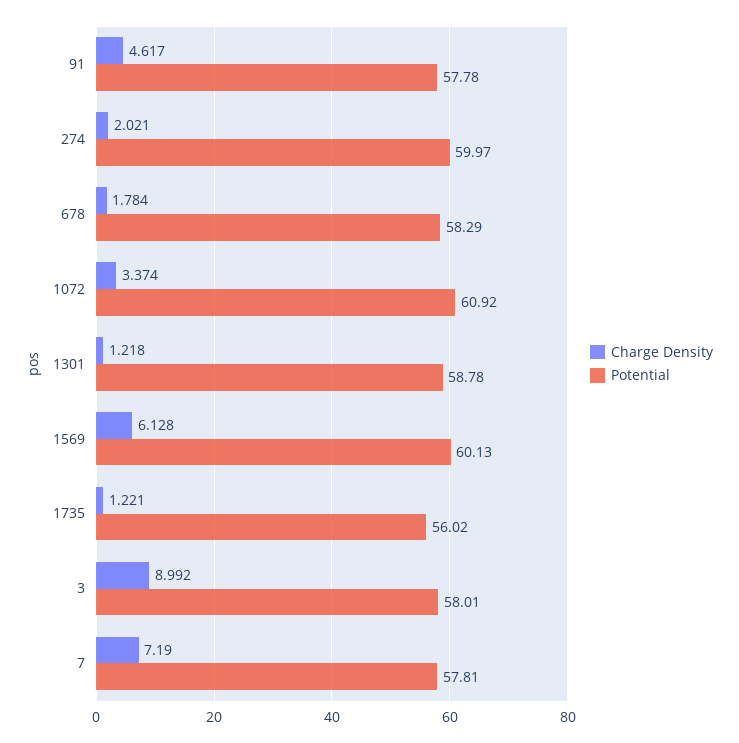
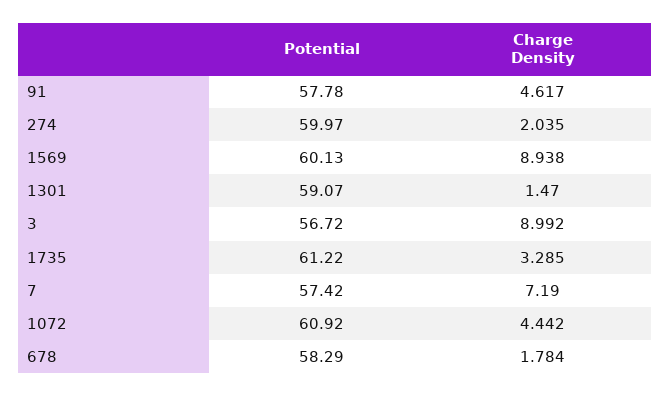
Charge Density, 274: 2.021 -> 2.035
Charge Density, 1072: 3.374 -> 4.442
Charge Density, 1301: 1.218 -> 1.47
Potential, 1301: 58.78 -> 59.07
Charge Density, 1569: 6.128 -> 8.938
Charge Density, 1735: 1.221 -> 3.285
Potential, 1735: 56.02 -> 61.22
Potential, 3: 58.01 -> 56.72
Potential, 7: 57.81 -> 57.42

